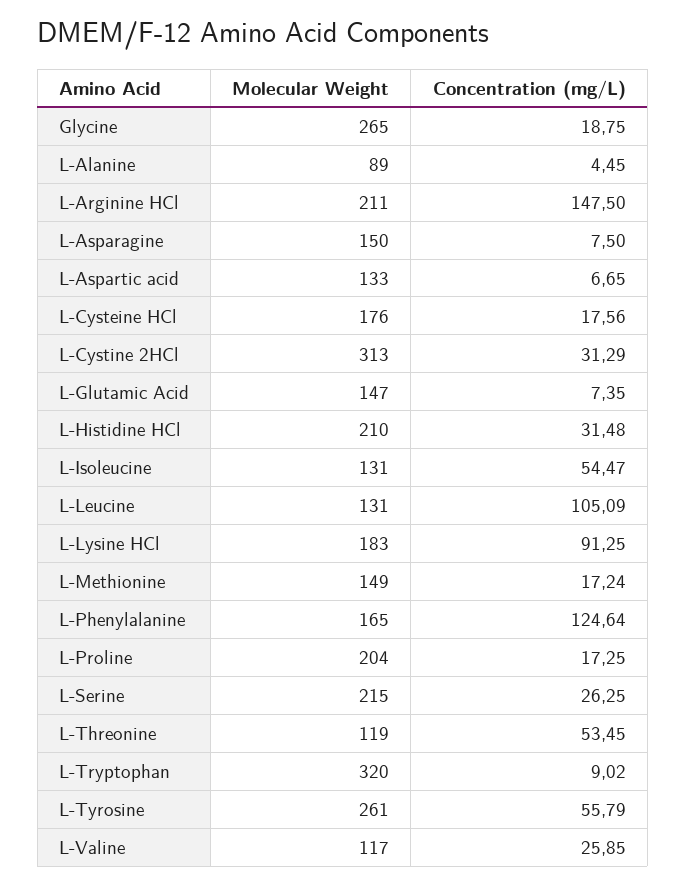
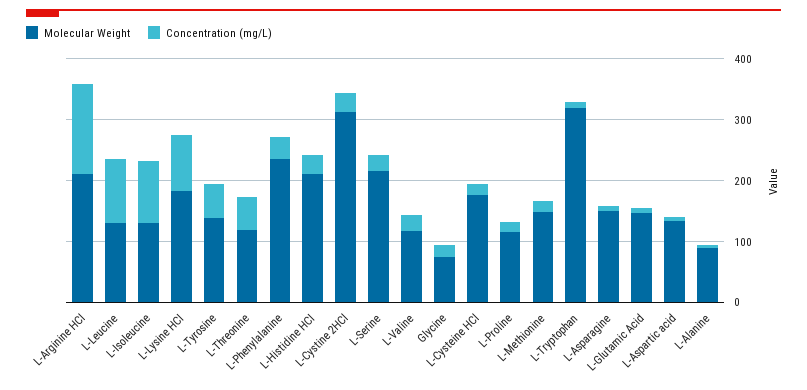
Molecular Weight, Glycine: 265 -> 80
Concentration (mg/L), L-Isoleucine: 54.47 -> 100
Molecular Weight, L-Phenylalanine: 165 -> 240
Concentration (mg/L), L-Phenylalanine: 124.64 -> 40
Molecular Weight, L-Proline: 204 -> 120
Molecular Weight, L-Tyrosine: 261 -> 140

